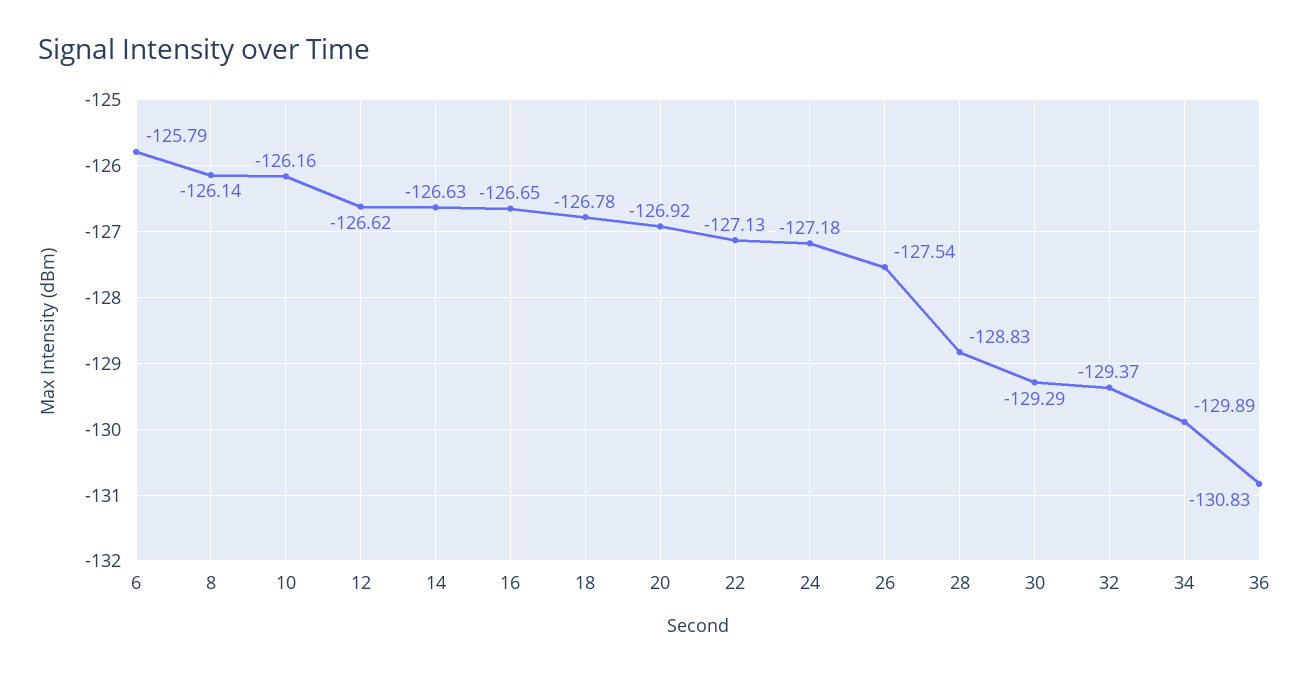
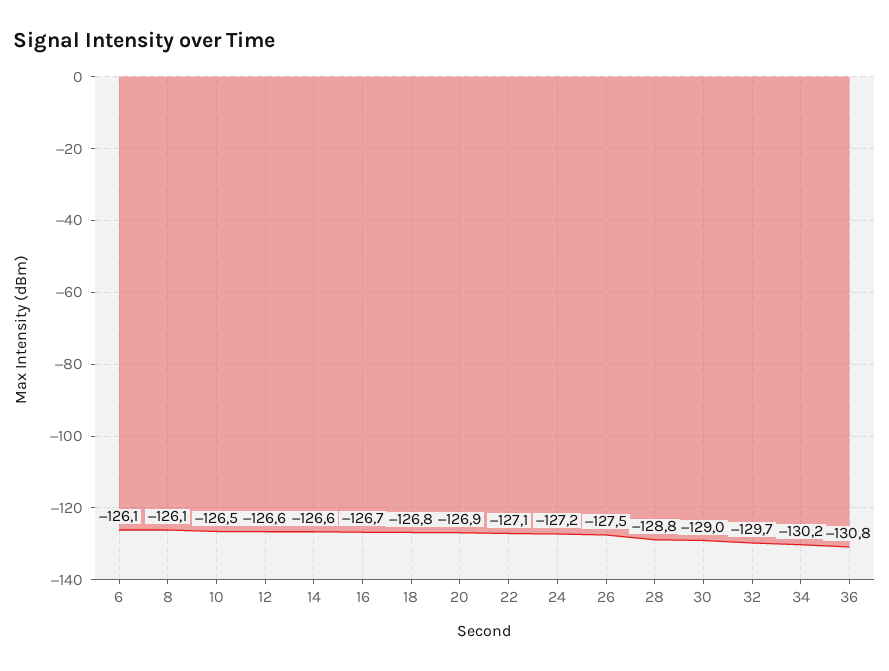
6: -125.79 -> -126.1
10: -126.16 -> -126.5
30: -129.29 -> -129
32: -129.37 -> -129.7
34: -129.89 -> -130.2

